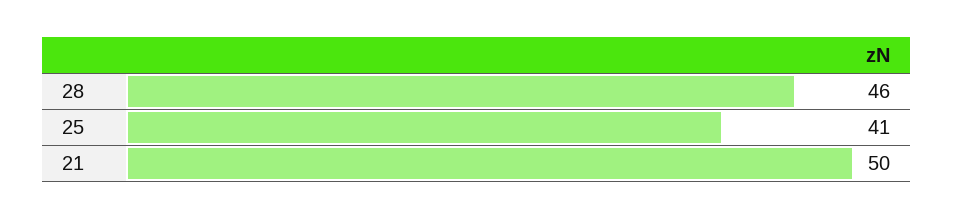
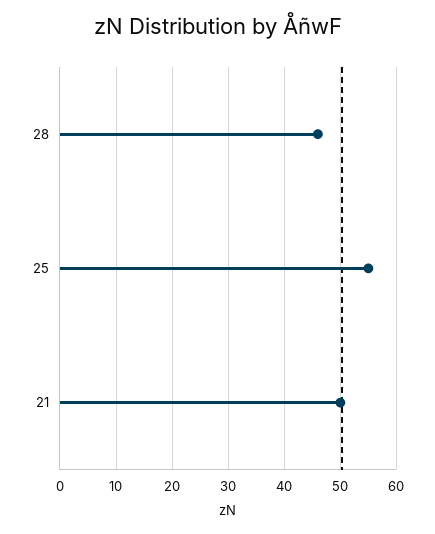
25: 41 -> 55

